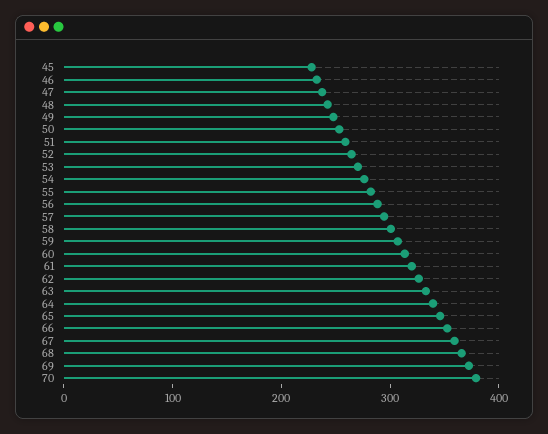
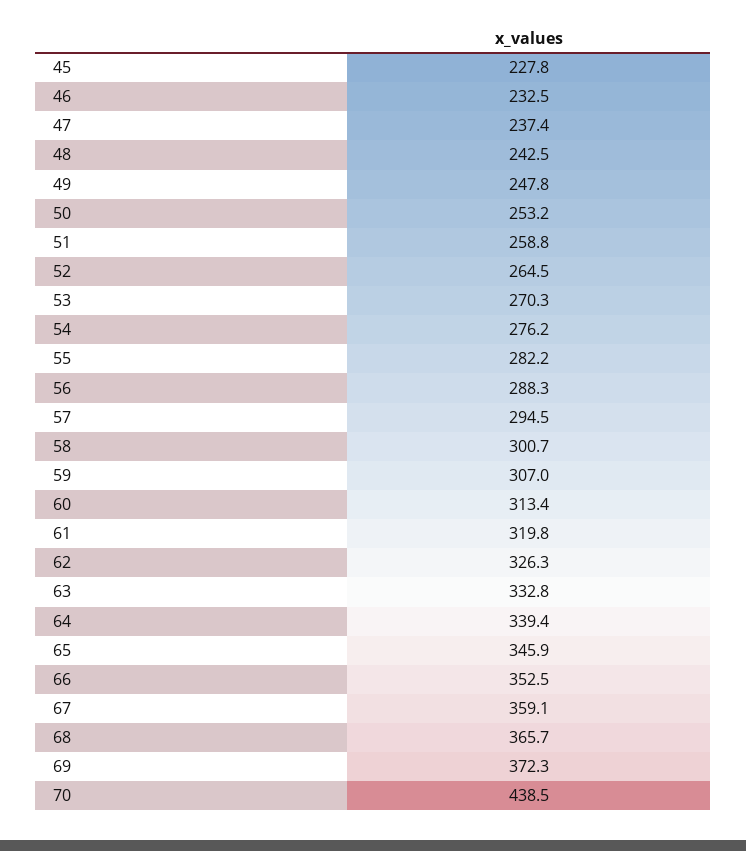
70: 380 -> 438.5

